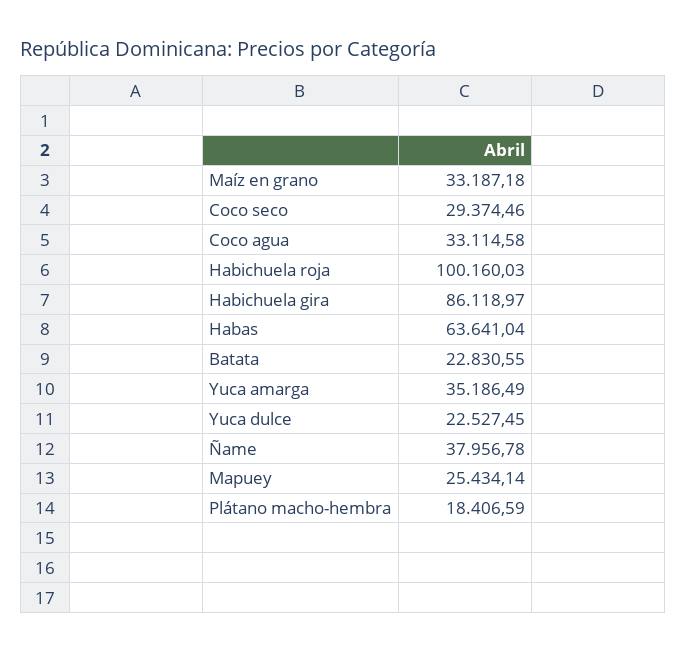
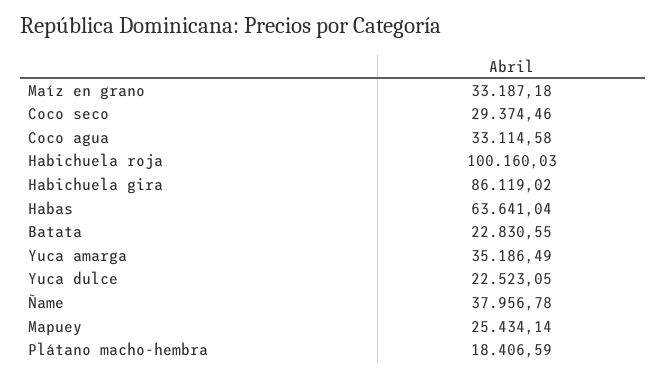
Habichuela gira: 86118.97 -> 86119.02
Yuca dulce: 22527.45 -> 22523.05

